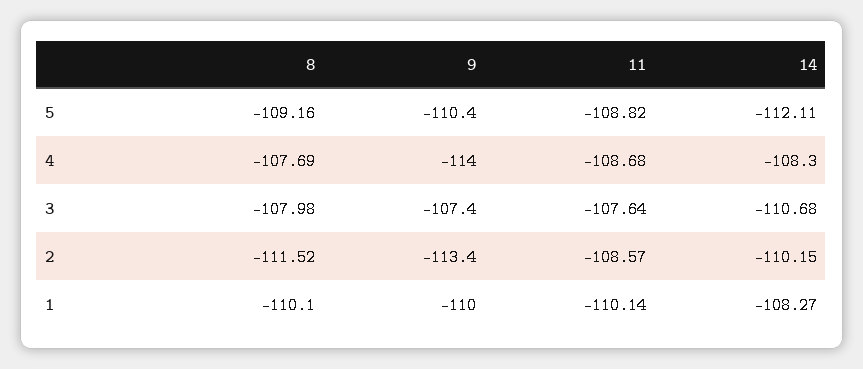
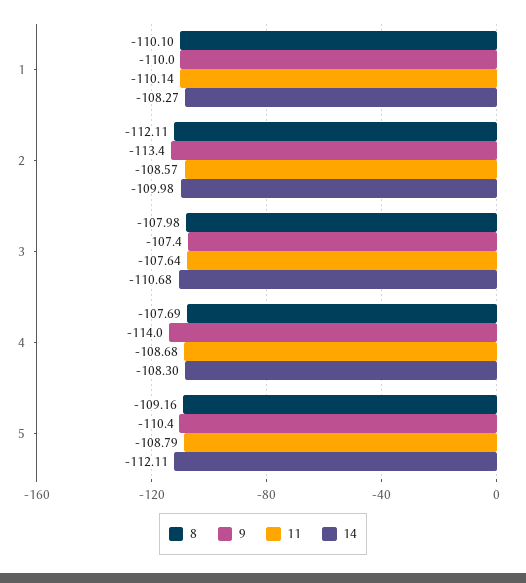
11, 5: -108.82 -> -108.79
8, 2: -111.52 -> -112.11
14, 2: -110.15 -> -109.98

